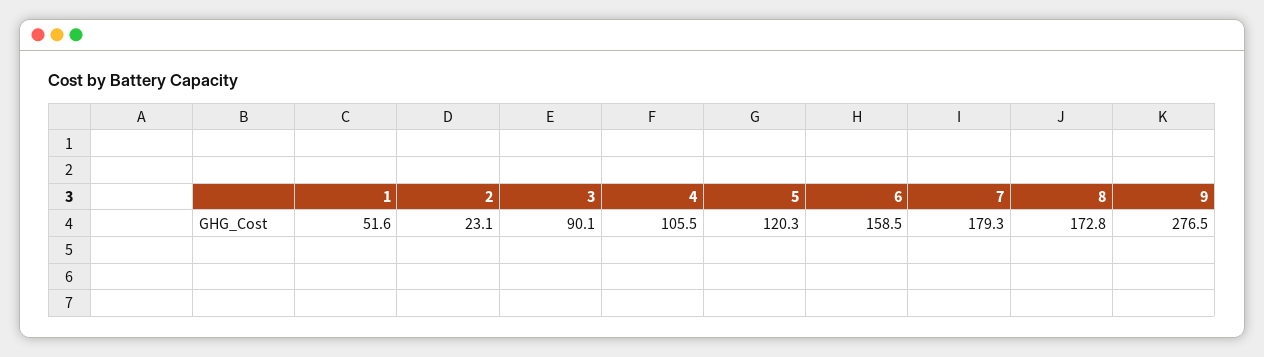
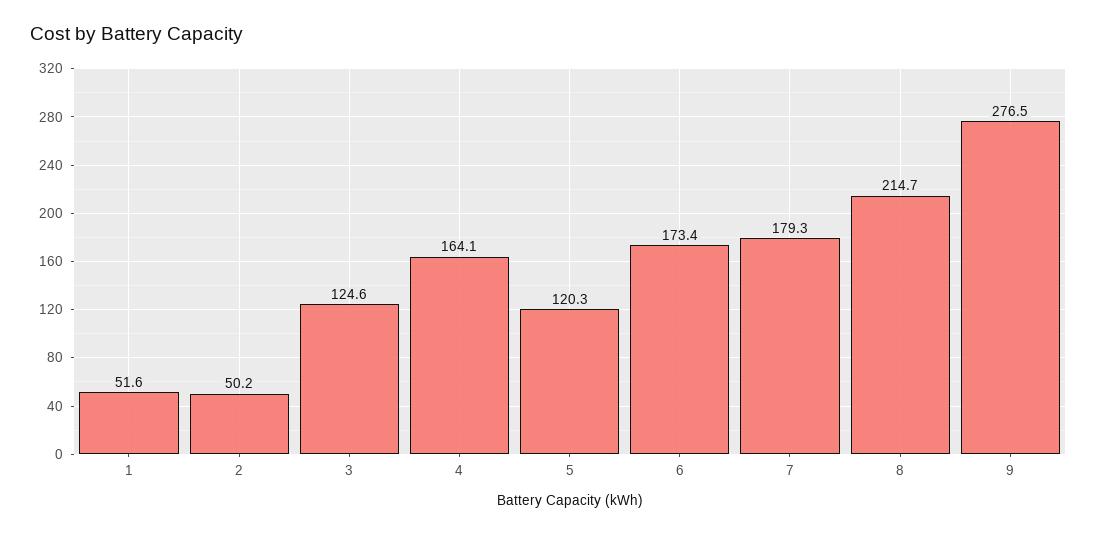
2: 23.1 -> 50.2
3: 90.1 -> 124.6
4: 105.5 -> 164.1
6: 158.5 -> 173.4
8: 172.8 -> 214.7

